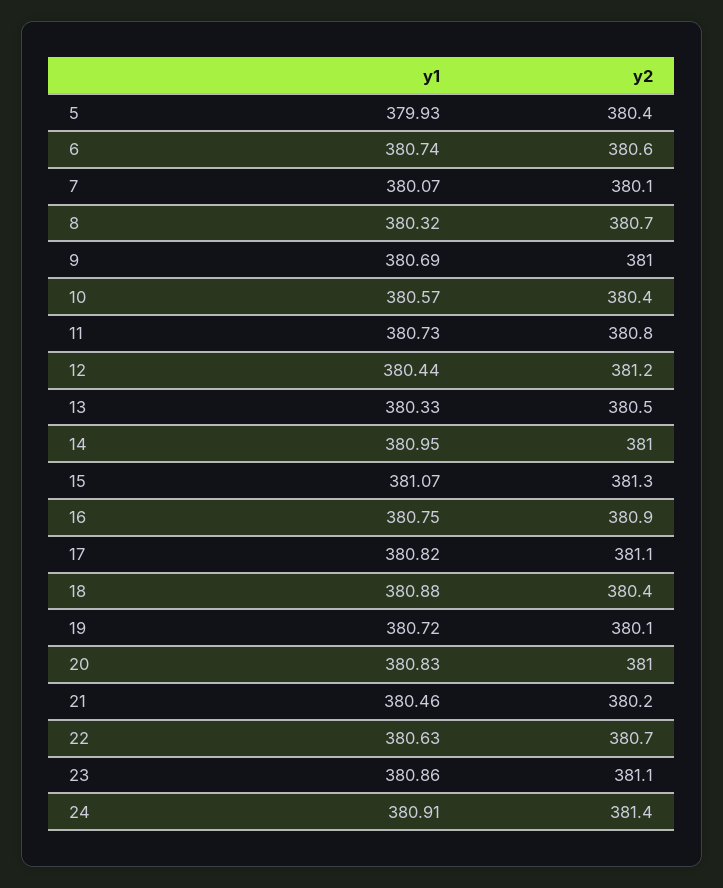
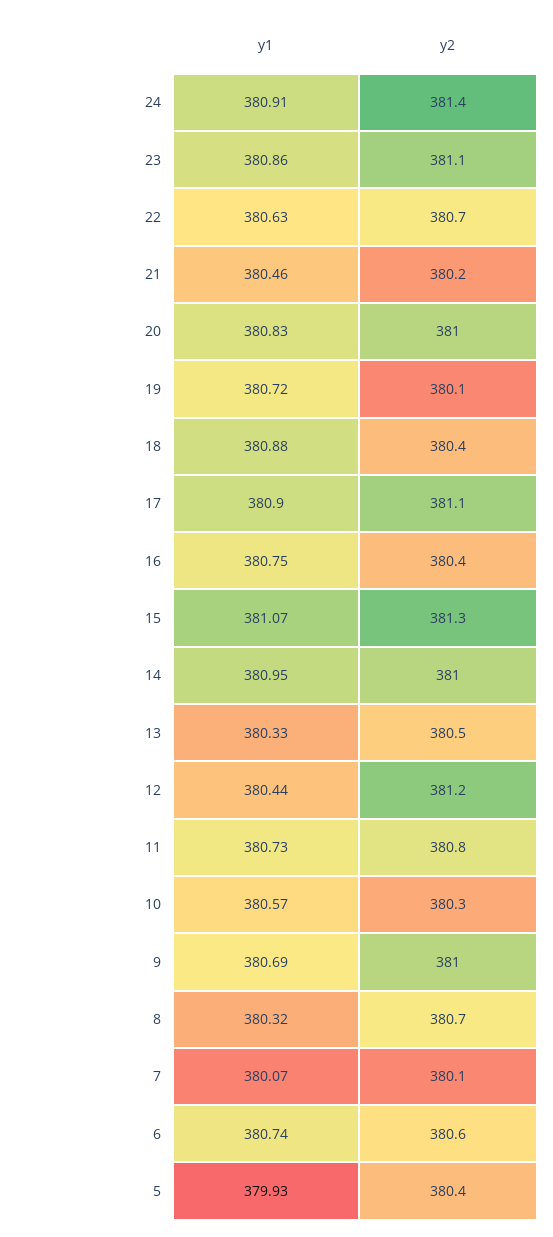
y2, 10: 380.4 -> 380.3
y2, 16: 380.9 -> 380.4
y1, 17: 380.82 -> 380.9

